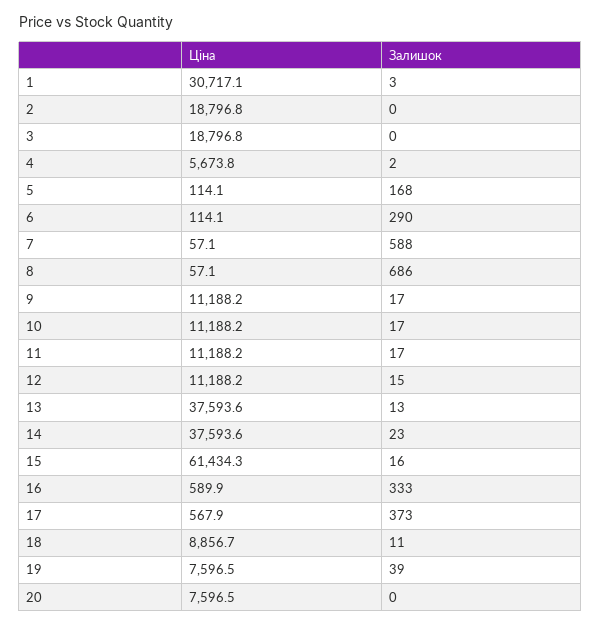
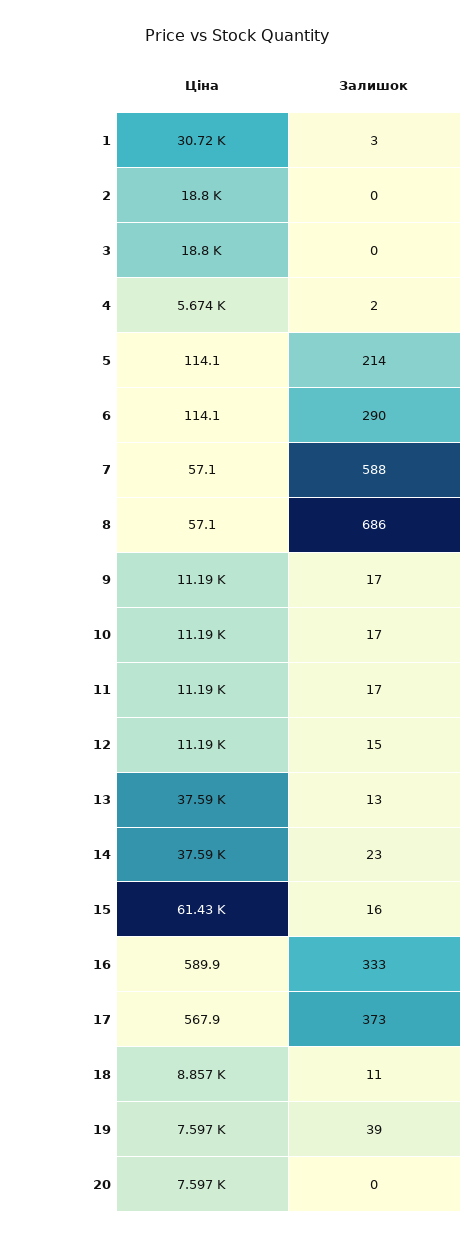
Залишок, 5: 168 -> 214

